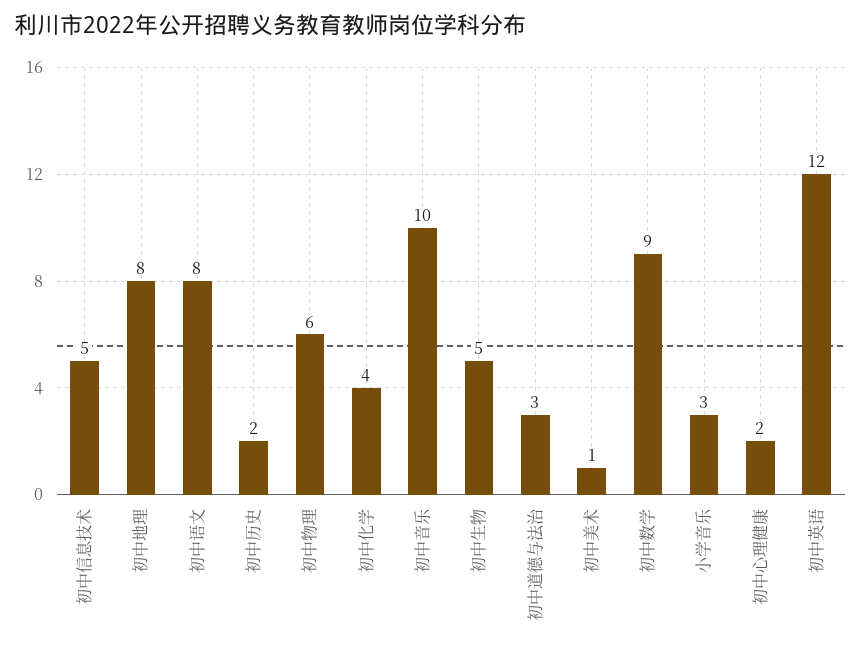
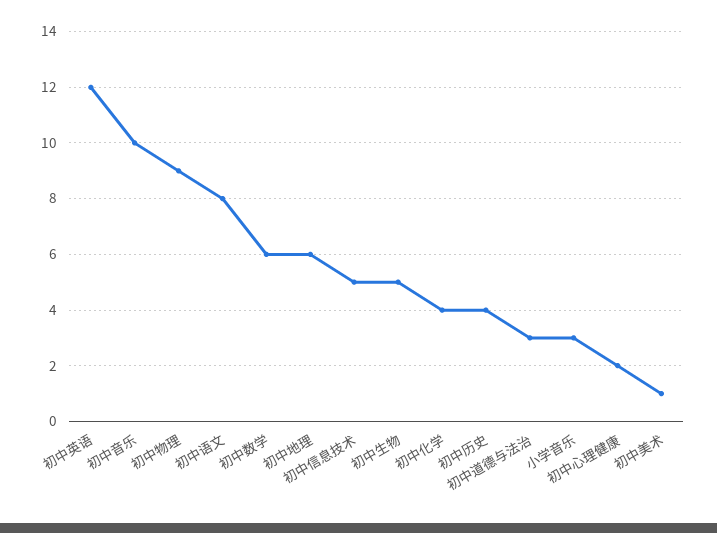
初中地理: 8 -> 6
初中历史: 2 -> 4
初中物理: 6 -> 9
初中数学: 9 -> 6

